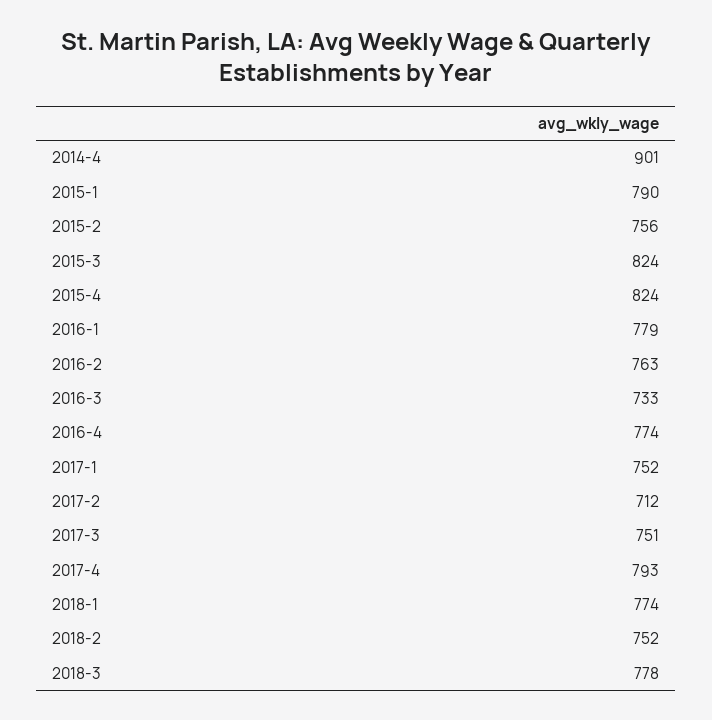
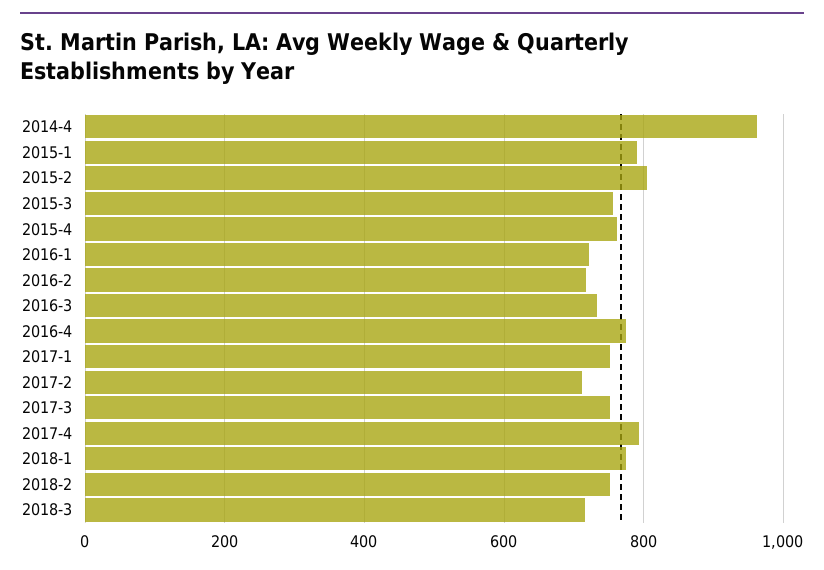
2014-4: 901 -> 960
2015-2: 756 -> 800
2015-3: 824 -> 760
2015-4: 824 -> 760
2016-1: 779 -> 720
2016-2: 763 -> 720
2018-3: 778 -> 720

